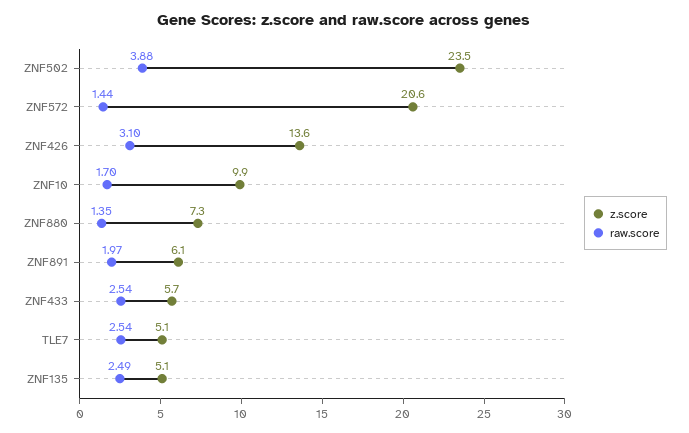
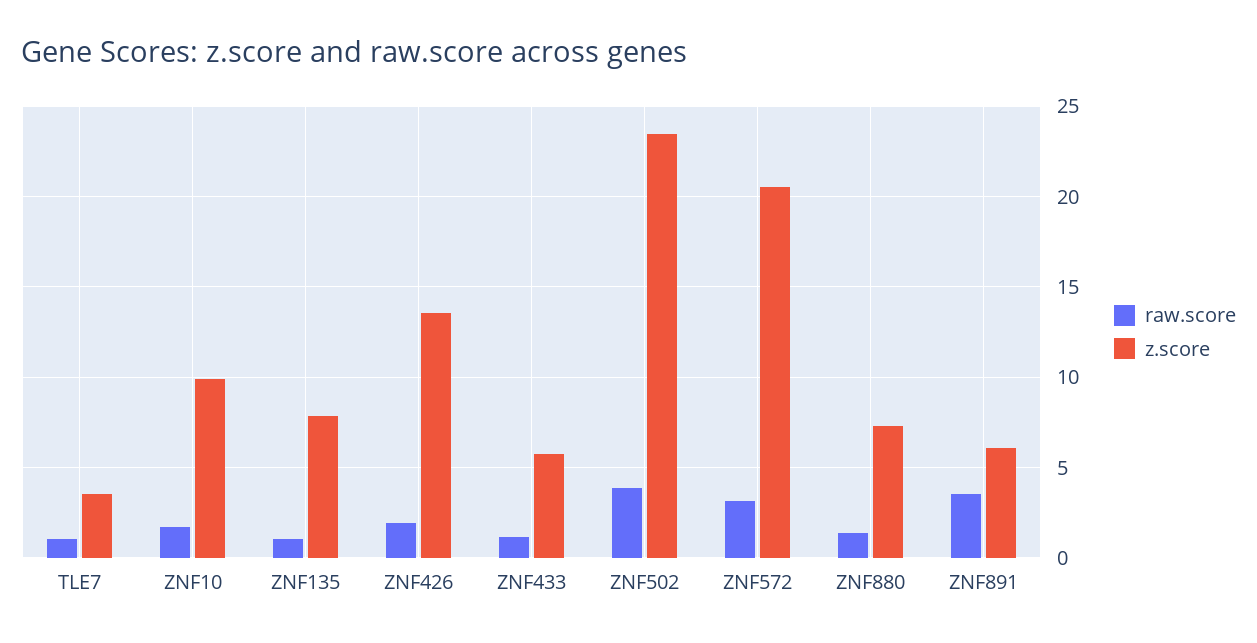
raw.score, ZNF572: 1.44 -> 3
raw.score, ZNF426: 3.1 -> 2
raw.score, ZNF891: 1.97 -> 3.5
raw.score, ZNF433: 2.54 -> 1
z.score, TLE7: 5.1 -> 3.5
raw.score, TLE7: 2.54 -> 1
z.score, ZNF135: 5.1 -> 8
raw.score, ZNF135: 2.49 -> 1

